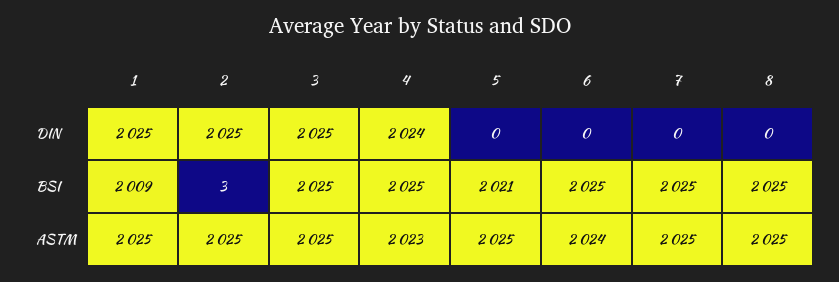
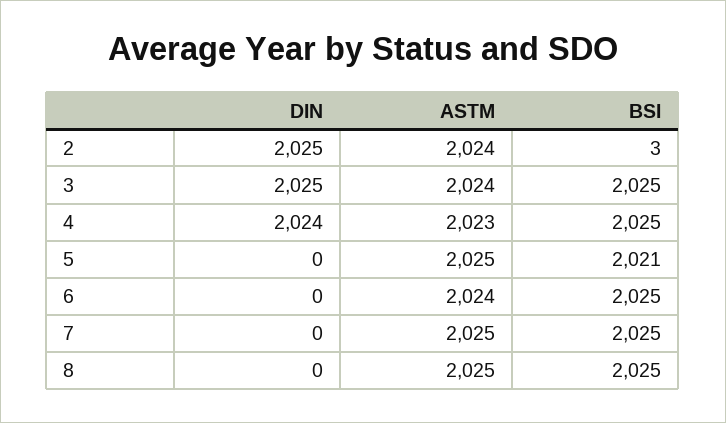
1, DIN: 2025 -> none
1, BSI: 2009 -> none
1, ASTM: 2025 -> none
2, ASTM: 2025 -> 2024
3, ASTM: 2025 -> 2024

